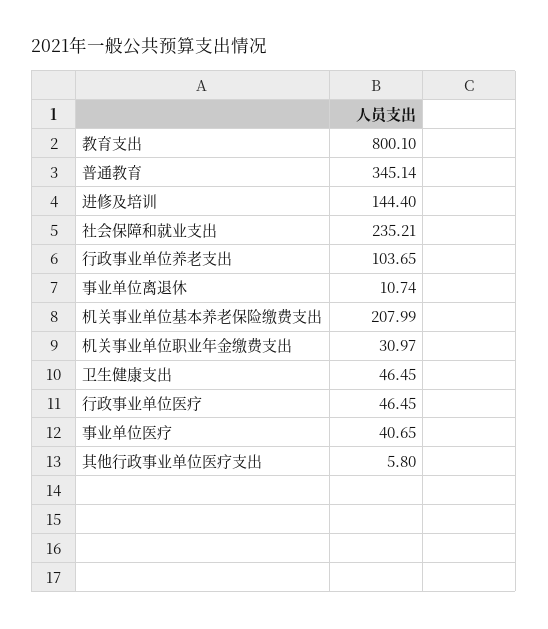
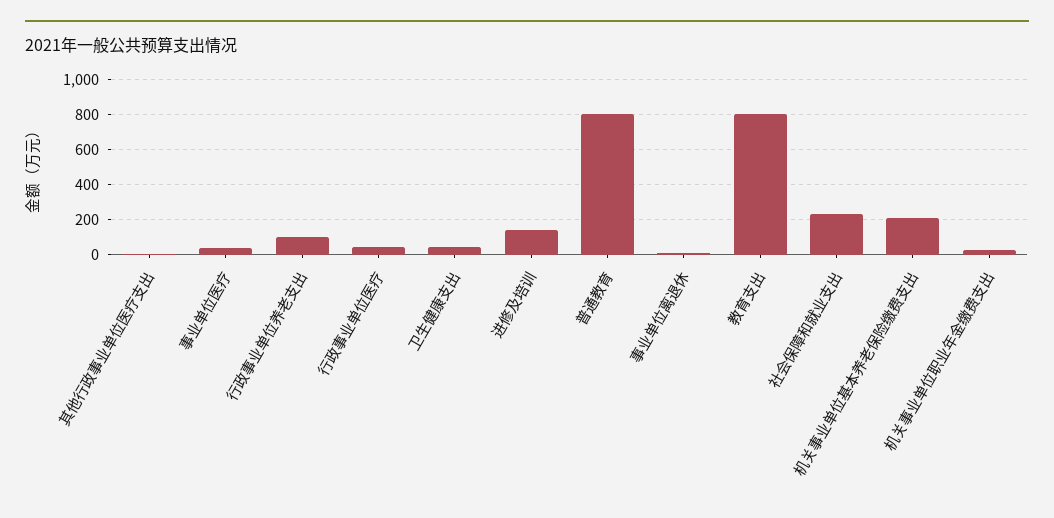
普通教育: 345.14 -> 800

